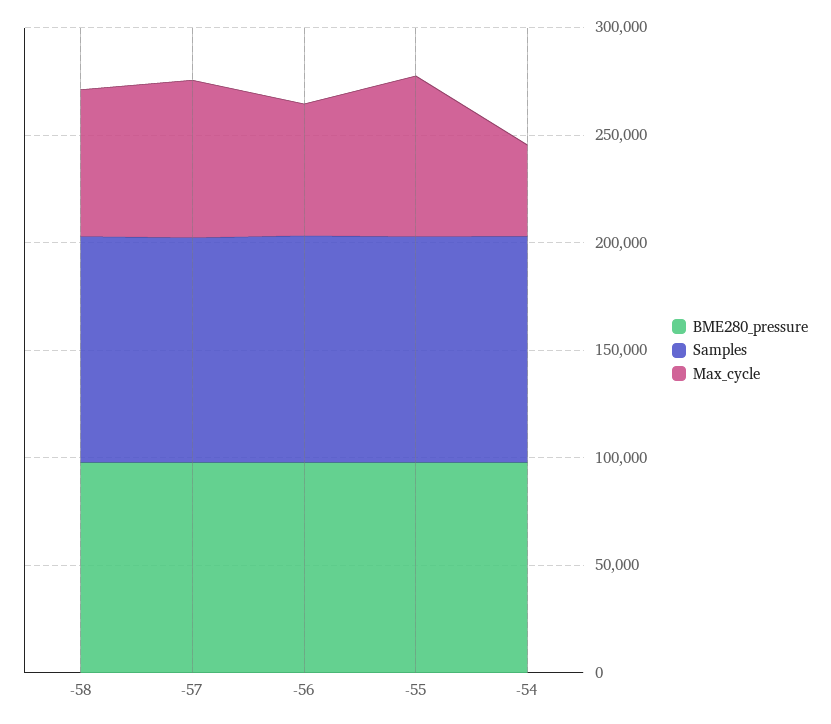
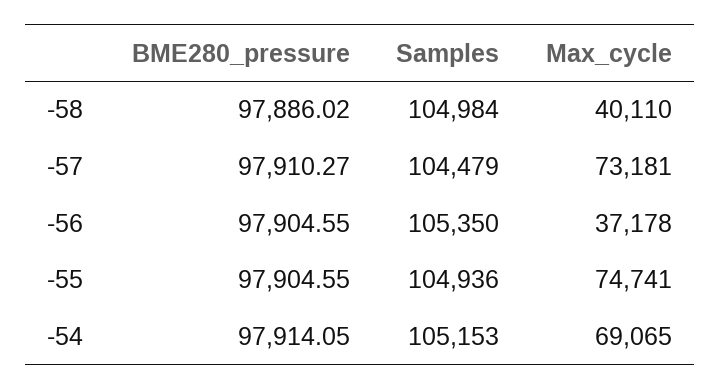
Max_cycle, -58: 70000 -> 40110
Max_cycle, -56: 60000 -> 37178
Max_cycle, -54: 40000 -> 69065

